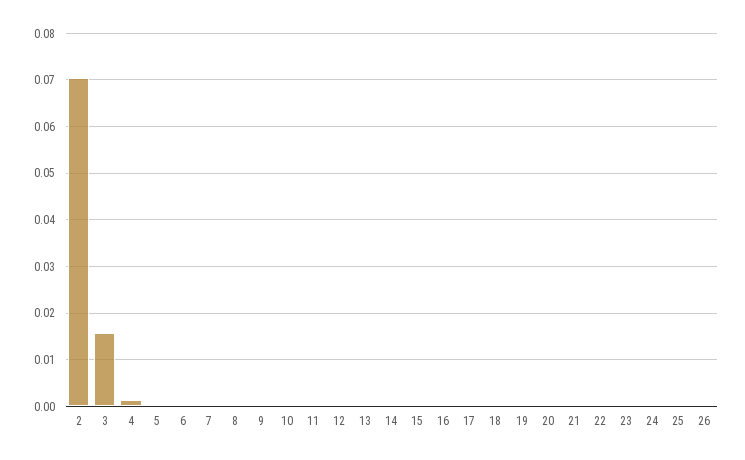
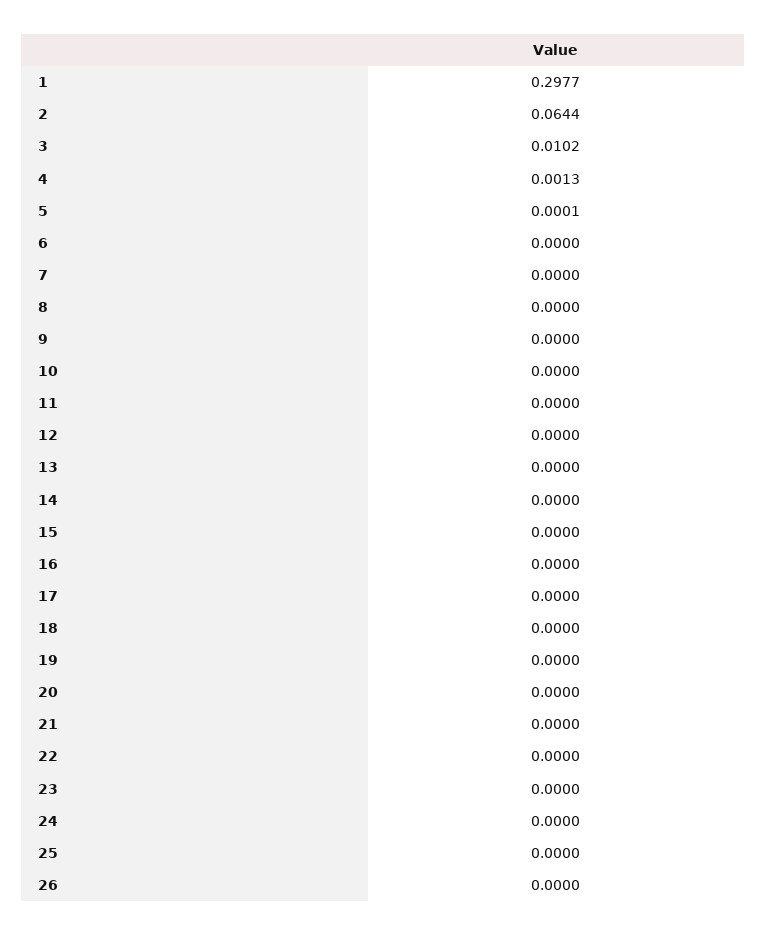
2: 0.07 -> 0.0644
3: 0.016 -> 0.0102
1: none -> 0.2977

